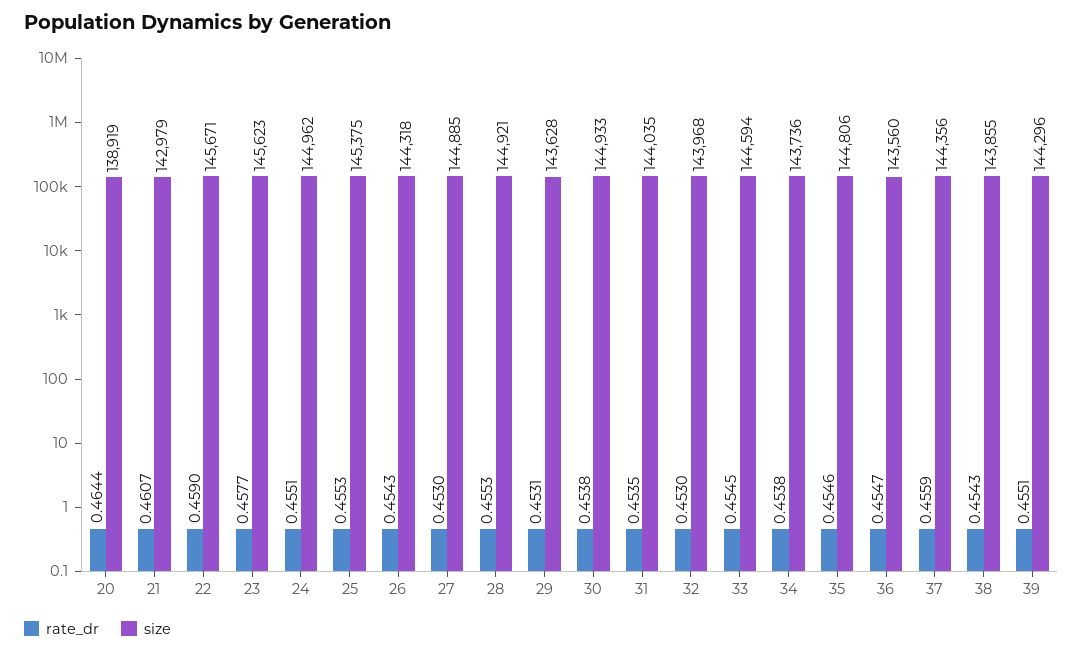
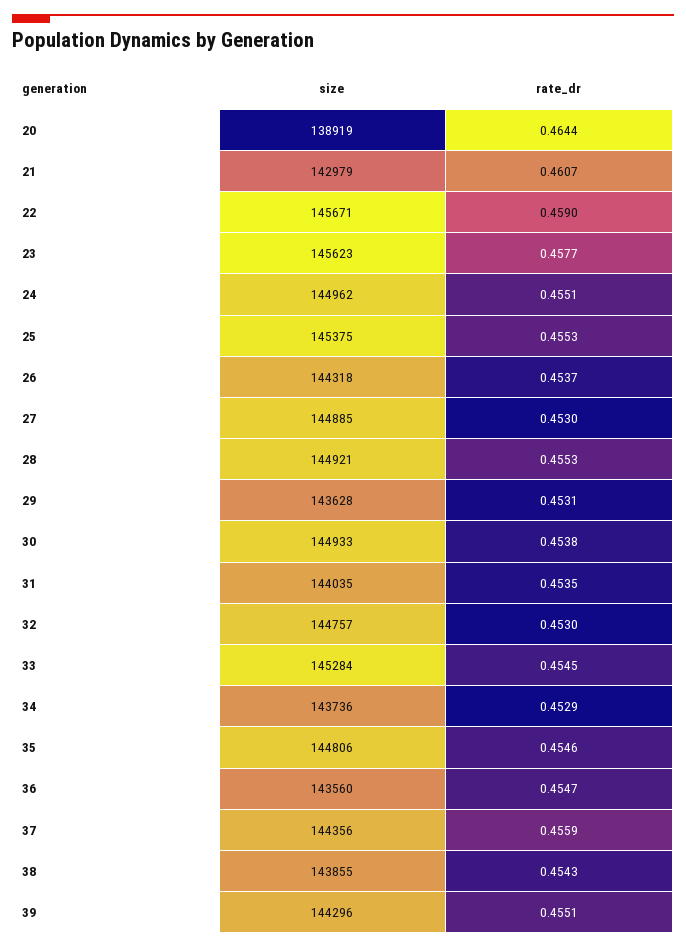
rate_dr, 26: 0.4543 -> 0.4537
size, 32: 143968 -> 144757
size, 33: 144594 -> 145284
rate_dr, 34: 0.4538 -> 0.4529

